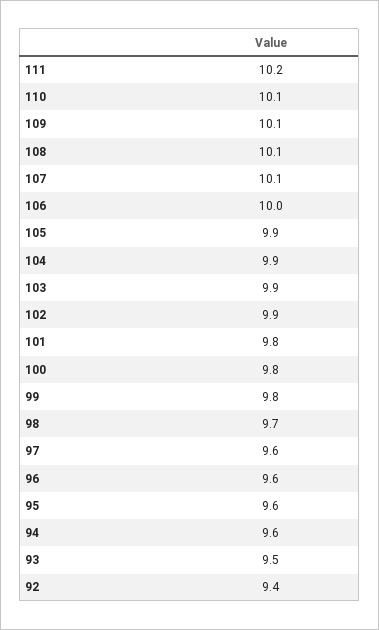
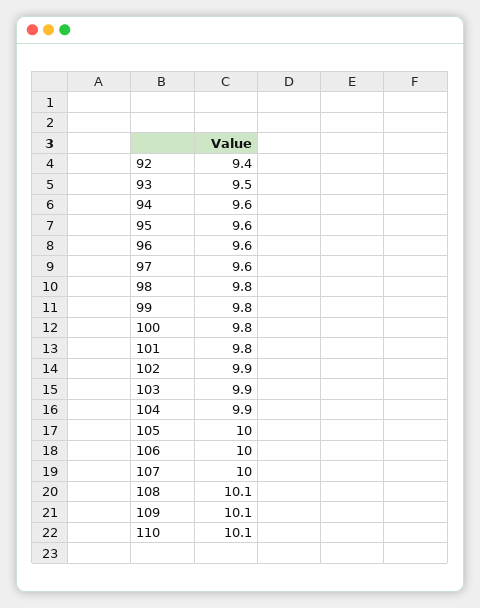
111: 10.2 -> none
107: 10.1 -> 10
105: 9.9 -> 10
98: 9.7 -> 9.8

